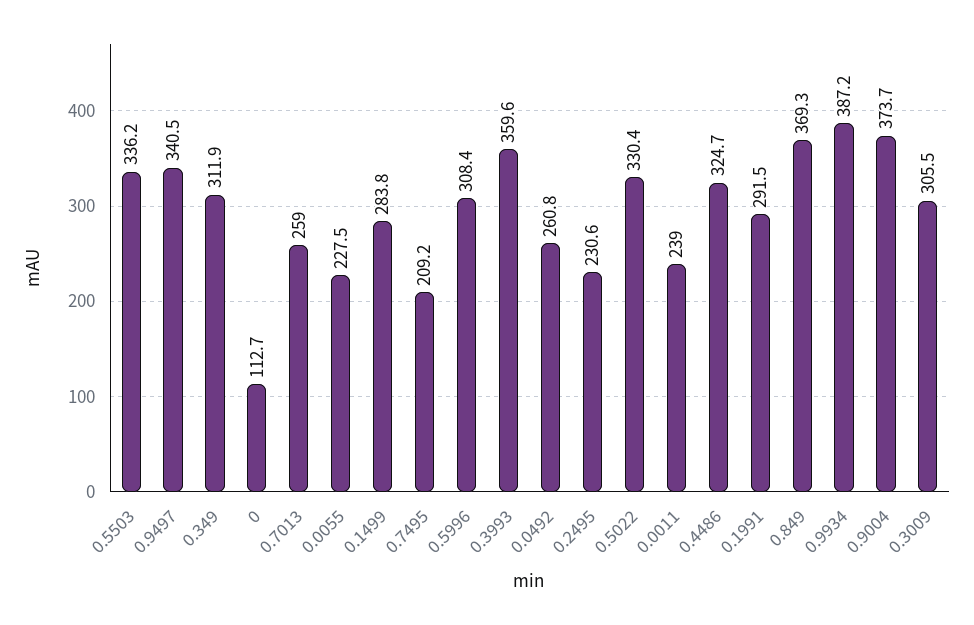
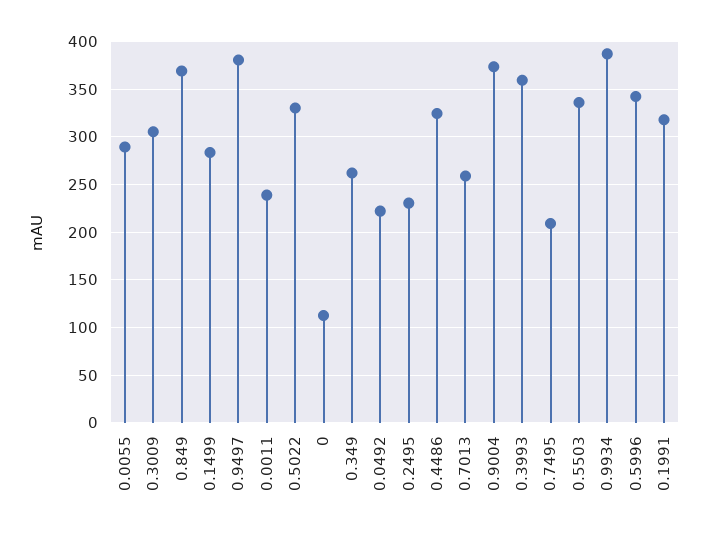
0.9497: 340.5 -> 380
0.349: 311.9 -> 260
0.0055: 227.5 -> 290
0.5996: 308.4 -> 340
0.0492: 260.8 -> 220
0.1991: 291.5 -> 320

